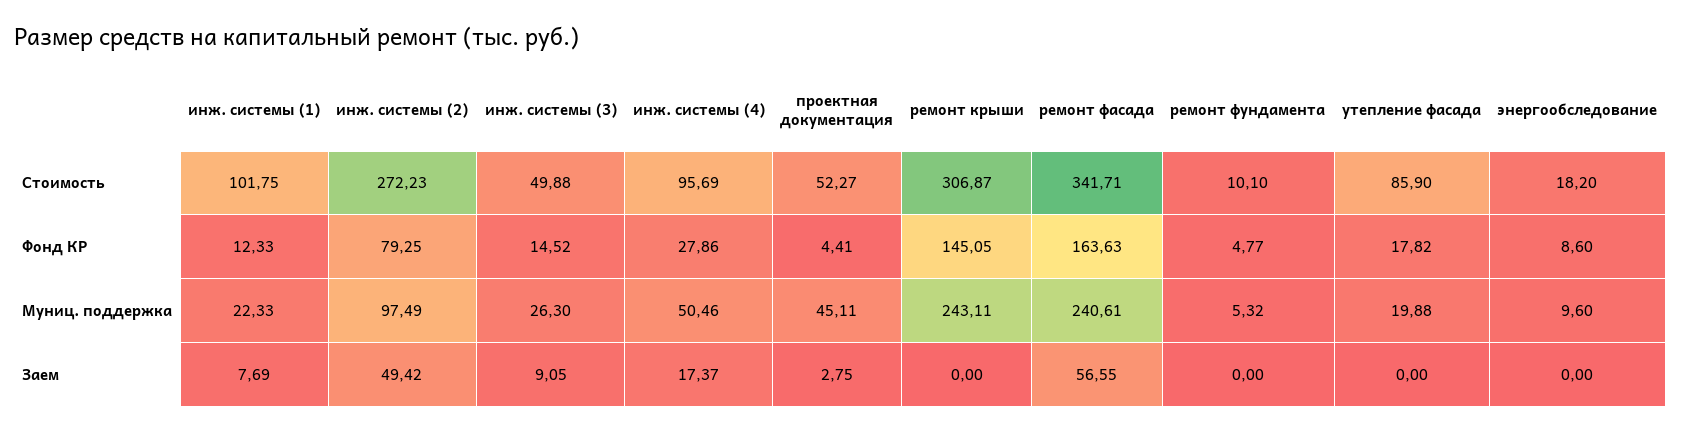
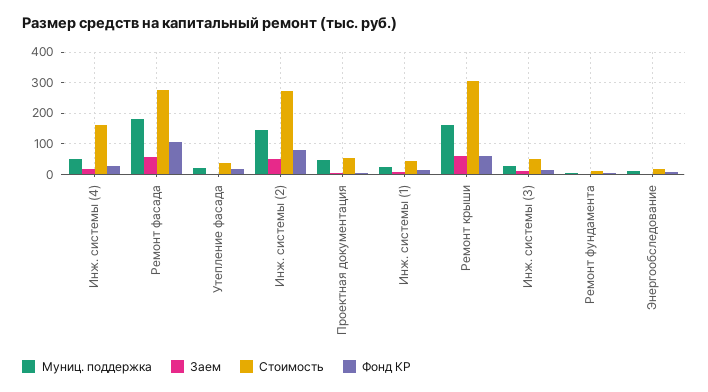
Стоимость, инж. системы (1): 101.75 -> 40
Стоимость, инж. системы (4): 95.69 -> 160
Стоимость, ремонт фасада: 341.71 -> 280
Стоимость, утепление фасада: 85.9 -> 40
Фонд КР, ремонт крыши: 145.05 -> 60
Фонд КР, ремонт фасада: 163.63 -> 100
Муниц. поддержка, инж. системы (2): 97.49 -> 140
Муниц. поддержка, ремонт крыши: 243.11 -> 160
Муниц. поддержка, ремонт фасада: 240.61 -> 180
Заем, ремонт крыши: 0 -> 60

